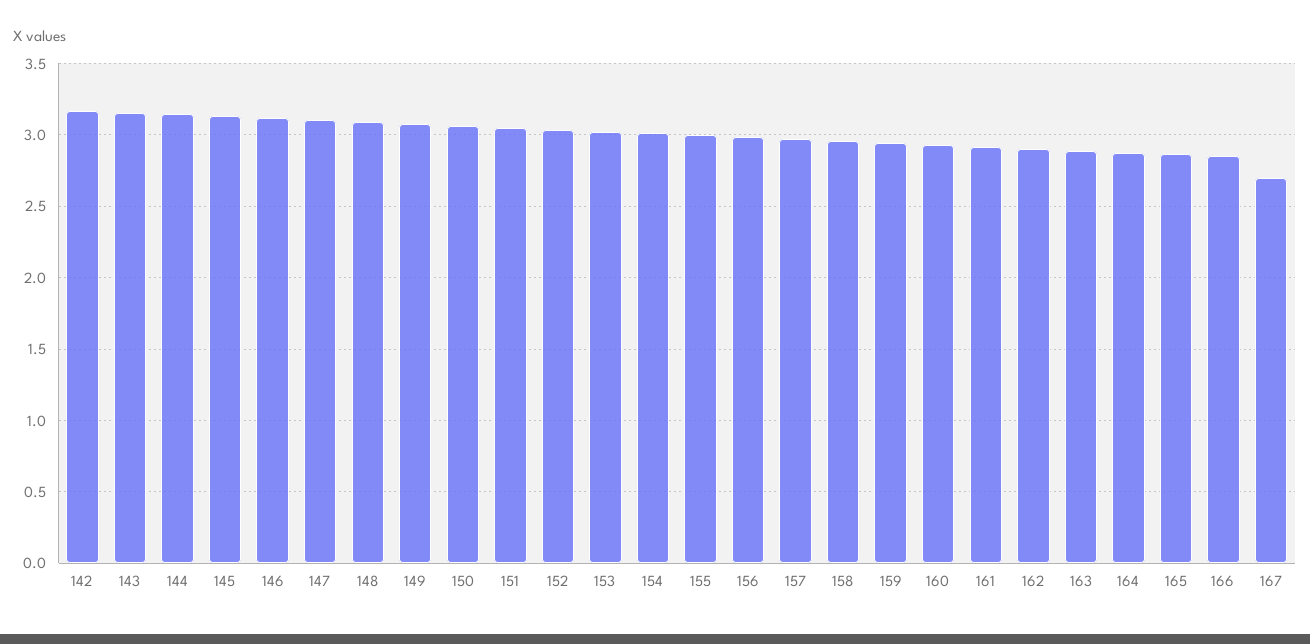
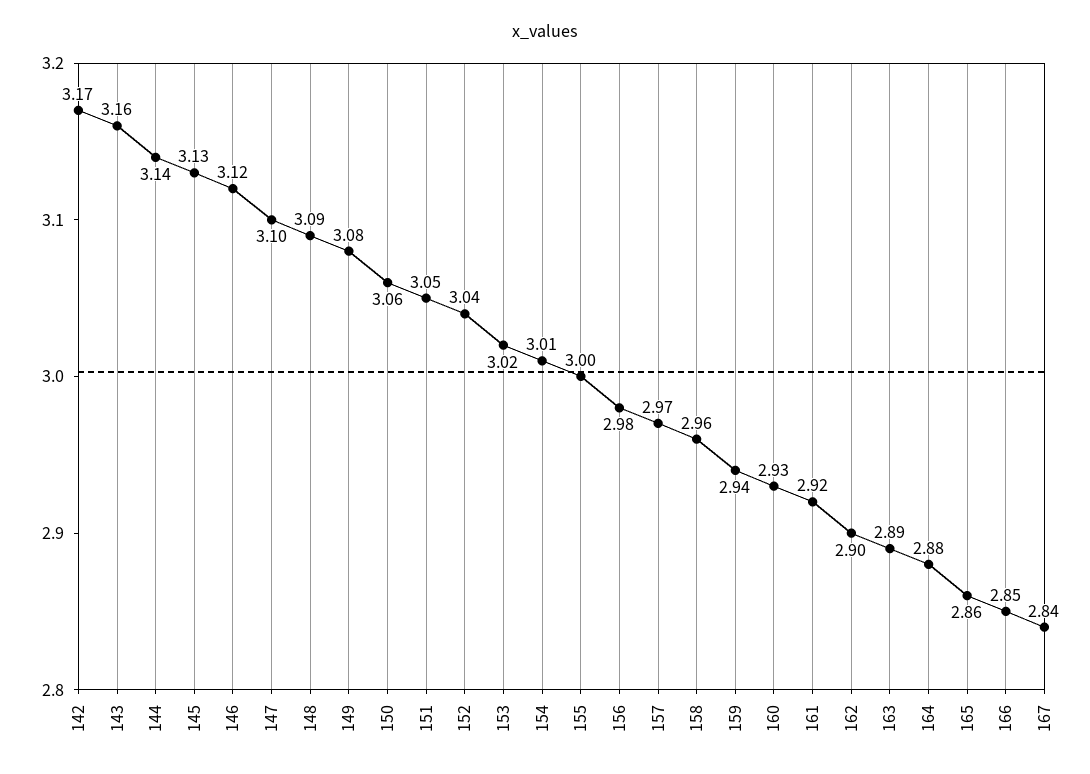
167: 2.7 -> 2.84

